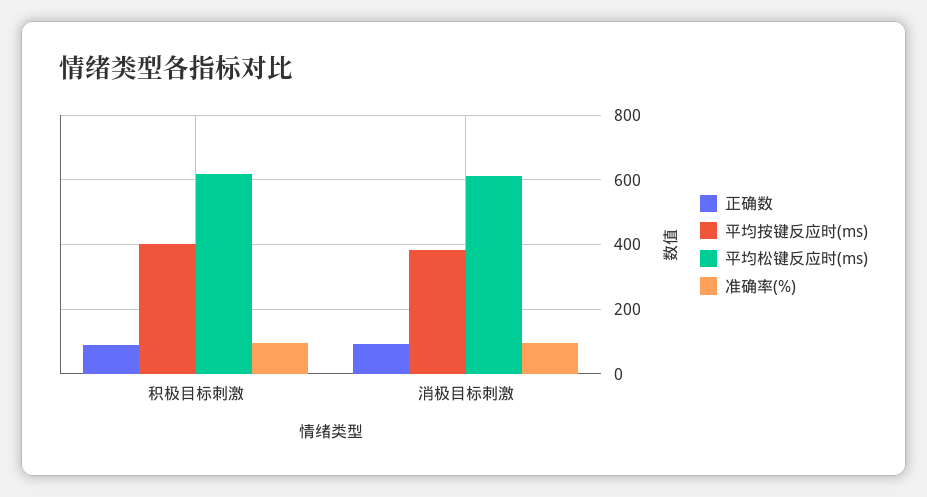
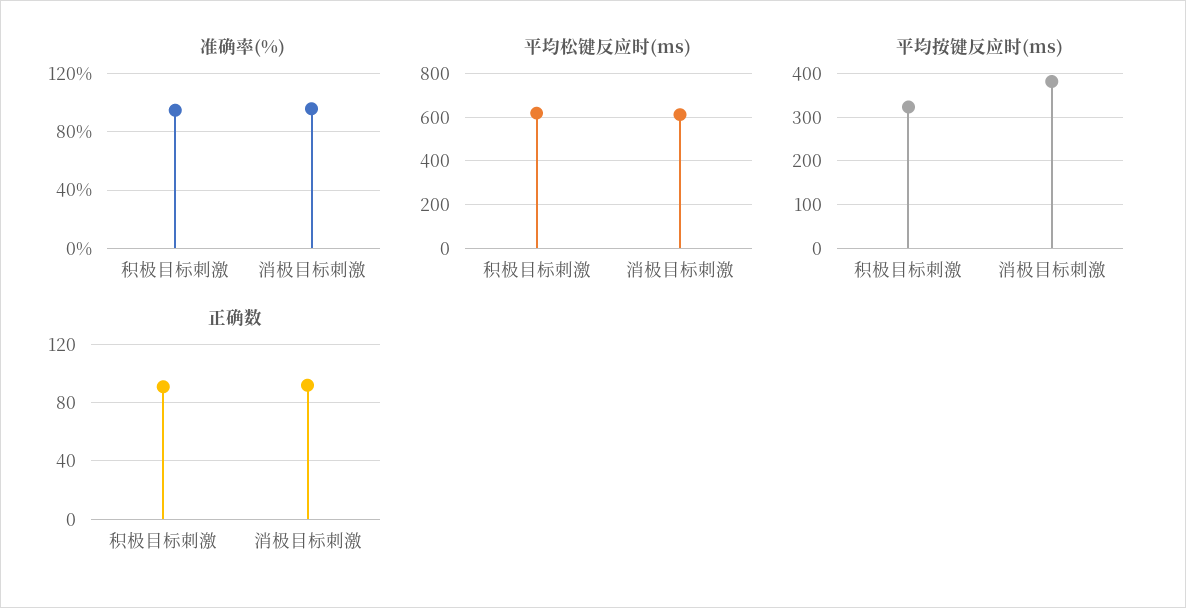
平均按键反应时(ms), 积极目标刺激: 400 -> 320

